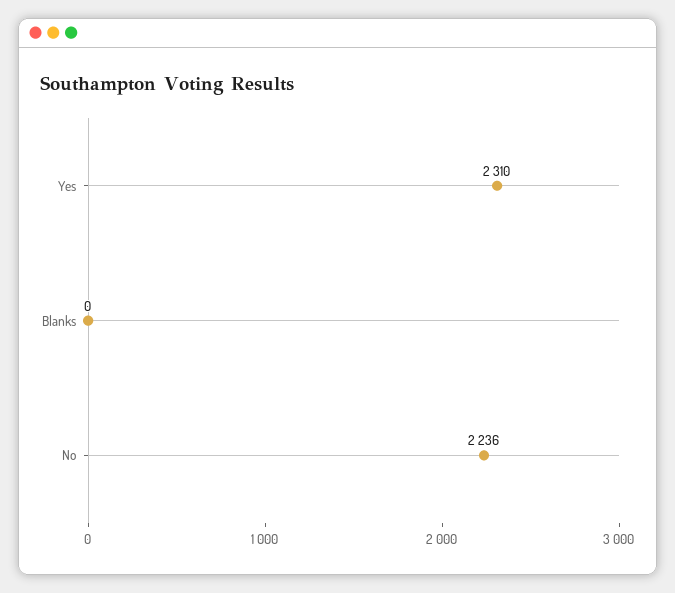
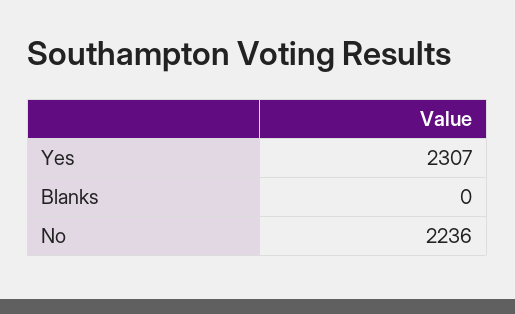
Yes: 2310 -> 2307

